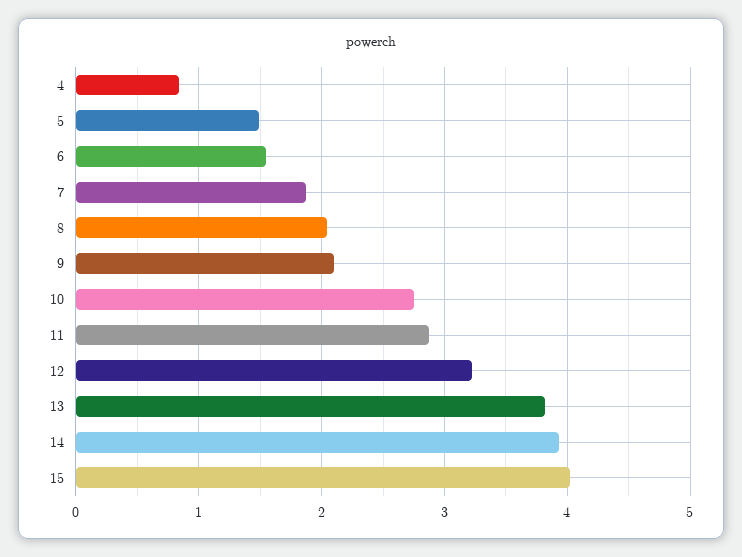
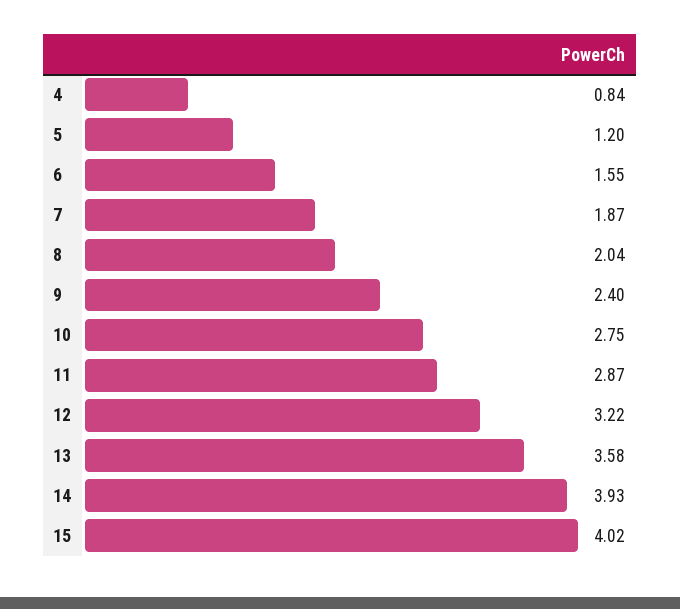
5: 1.5 -> 1.2
9: 2.1 -> 2.4
13: 3.8 -> 3.58

